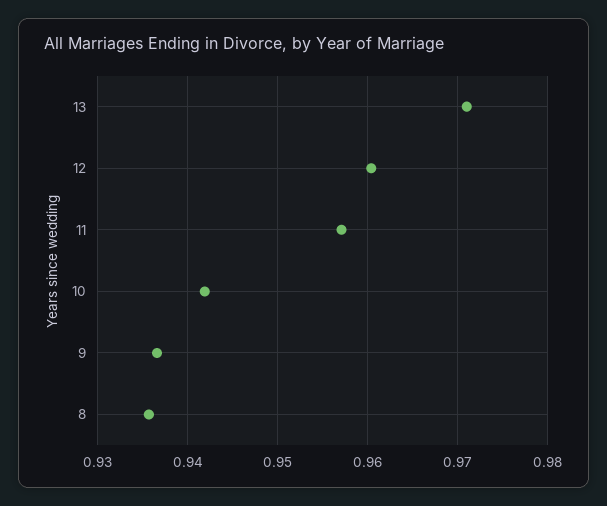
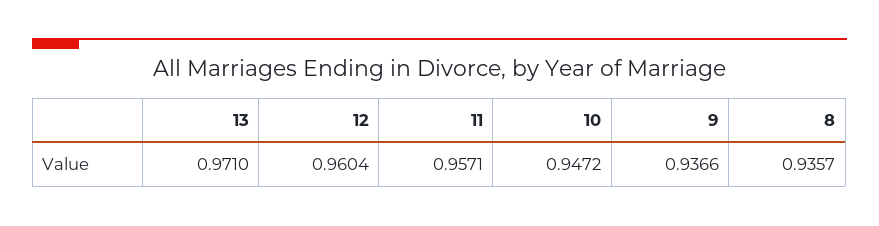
10: 0.942 -> 0.9472

